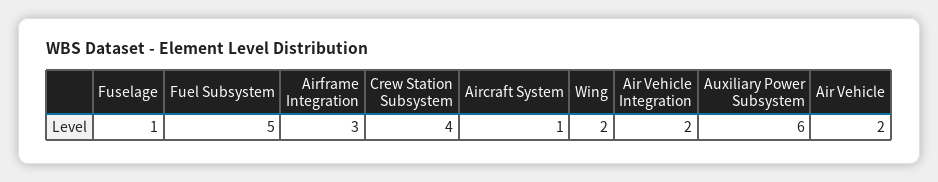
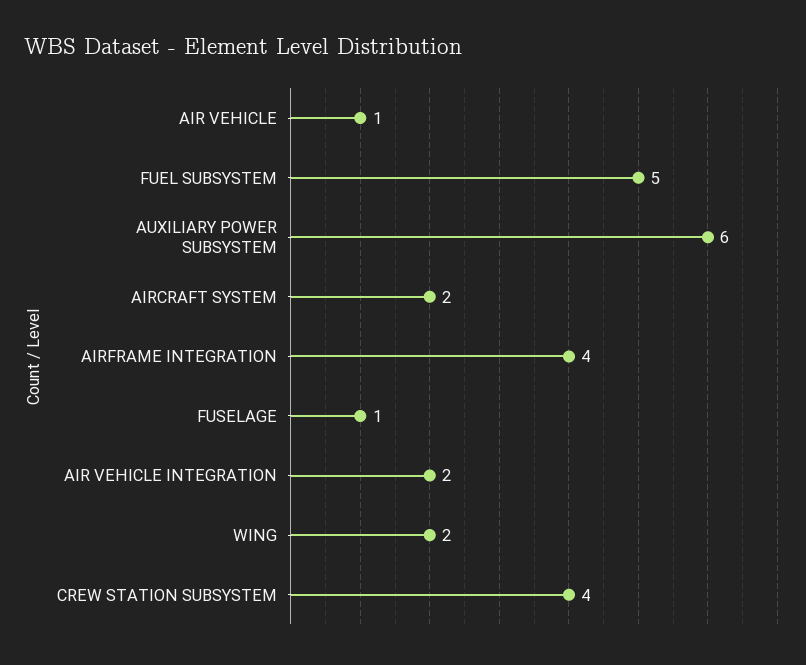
Airframe Integration: 3 -> 4
Aircraft System: 1 -> 2
Air Vehicle: 2 -> 1

